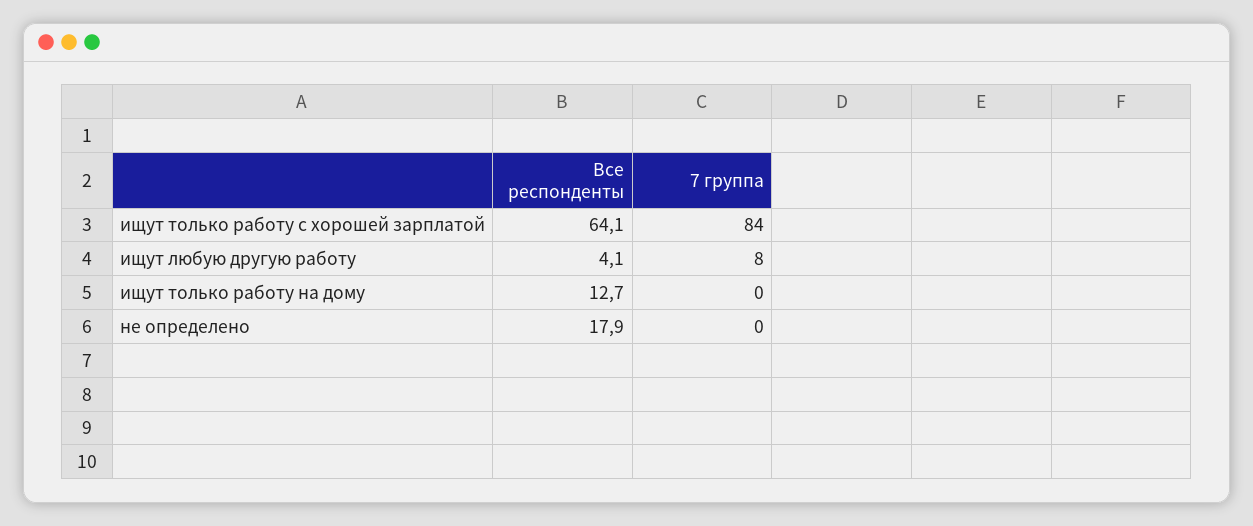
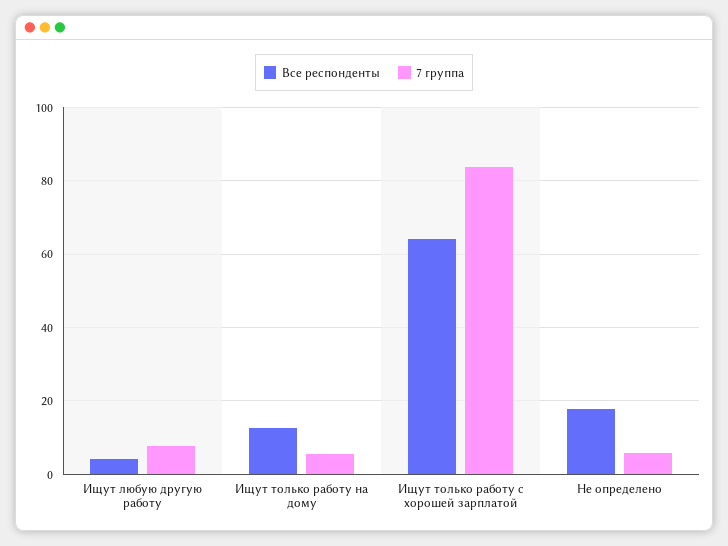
7 группа, ищут только работу на дому: 0 -> 6
7 группа, не определено: 0 -> 6

